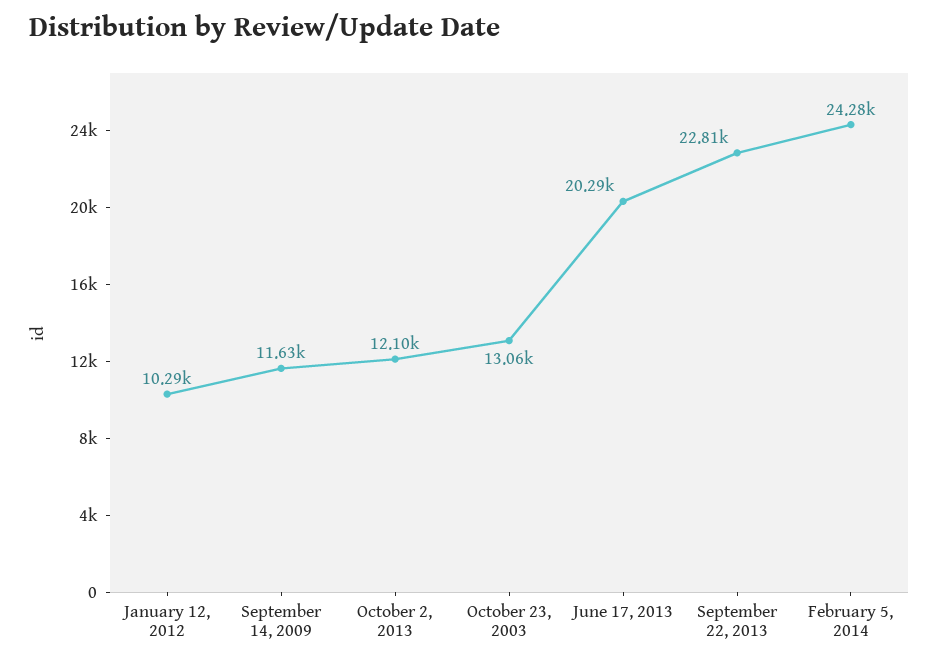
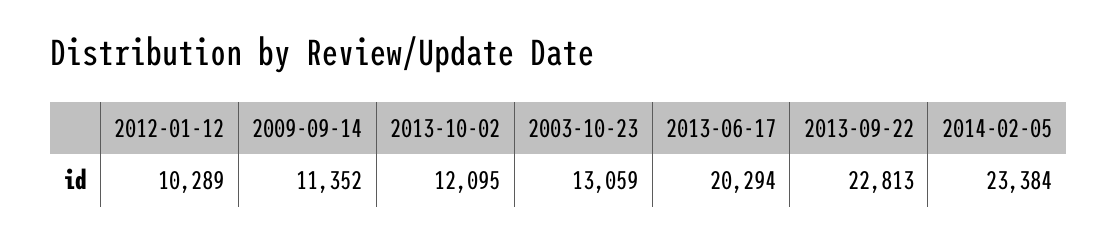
September 14, 2009: 11630 -> 11352
February 5, 2014: 24280 -> 23384

